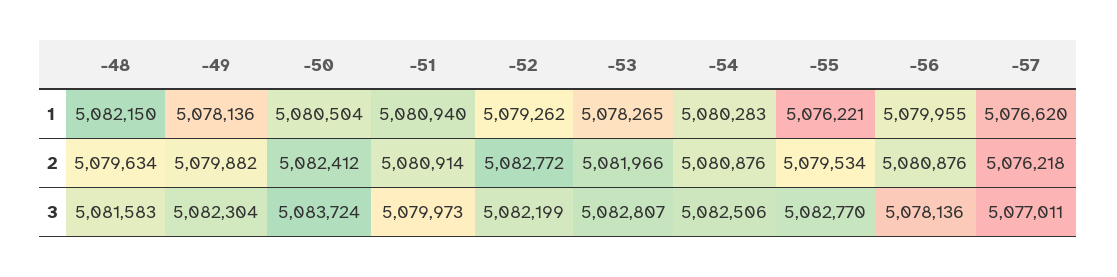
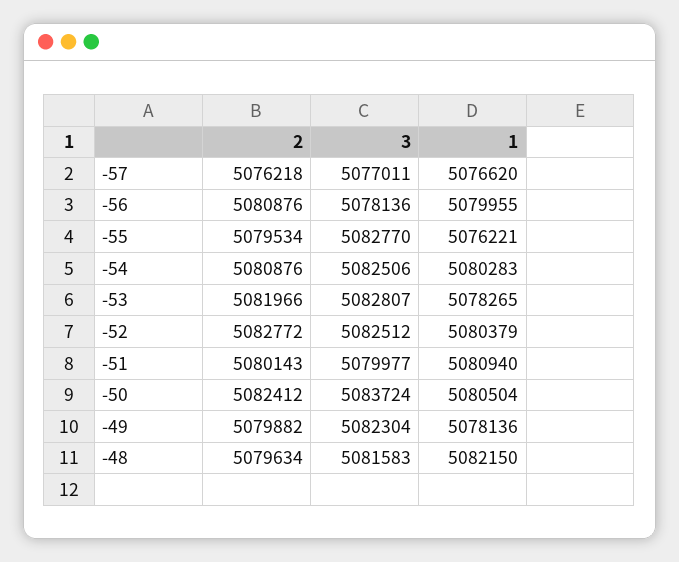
-52, 1: 5079262 -> 5080379
-51, 2: 5080914 -> 5080143
-51, 3: 5079973 -> 5079977
-52, 3: 5082199 -> 5082512

